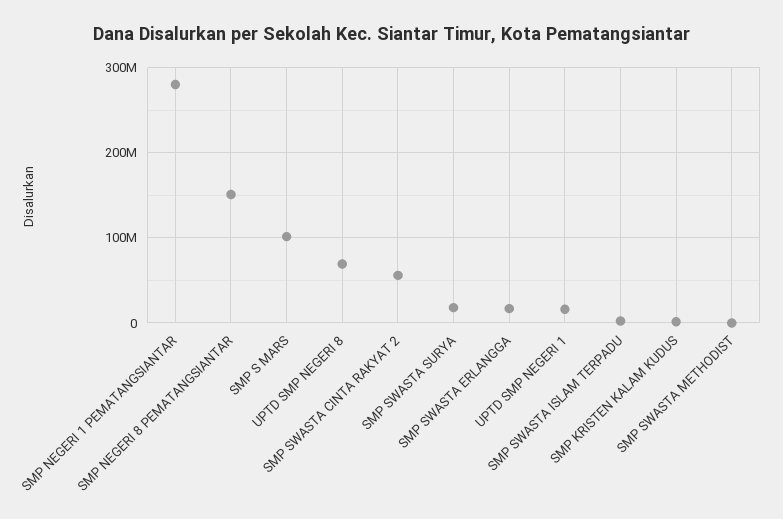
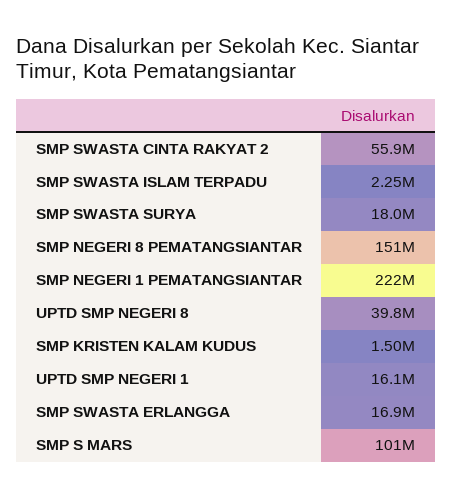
SMP NEGERI 1 PEMATANGSIANTAR: 280000000 -> 222000000
UPTD SMP NEGERI 8: 70000000 -> 39800000
SMP SWASTA METHODIST: 0 -> none

